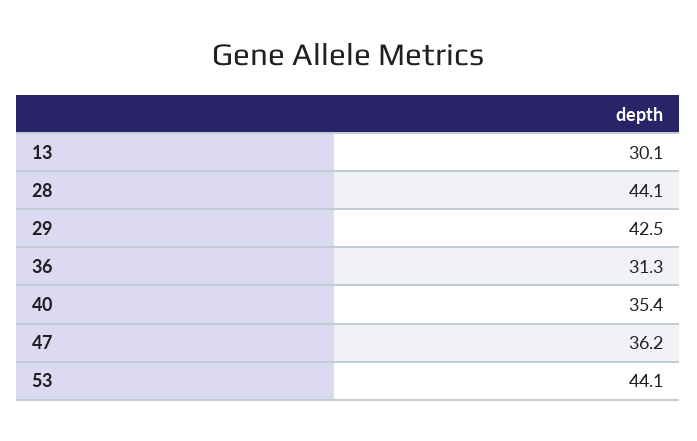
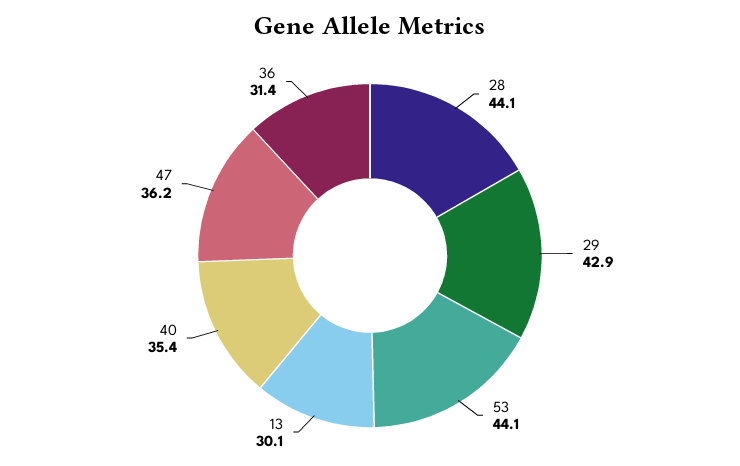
29: 42.5 -> 42.9
36: 31.3 -> 31.4

